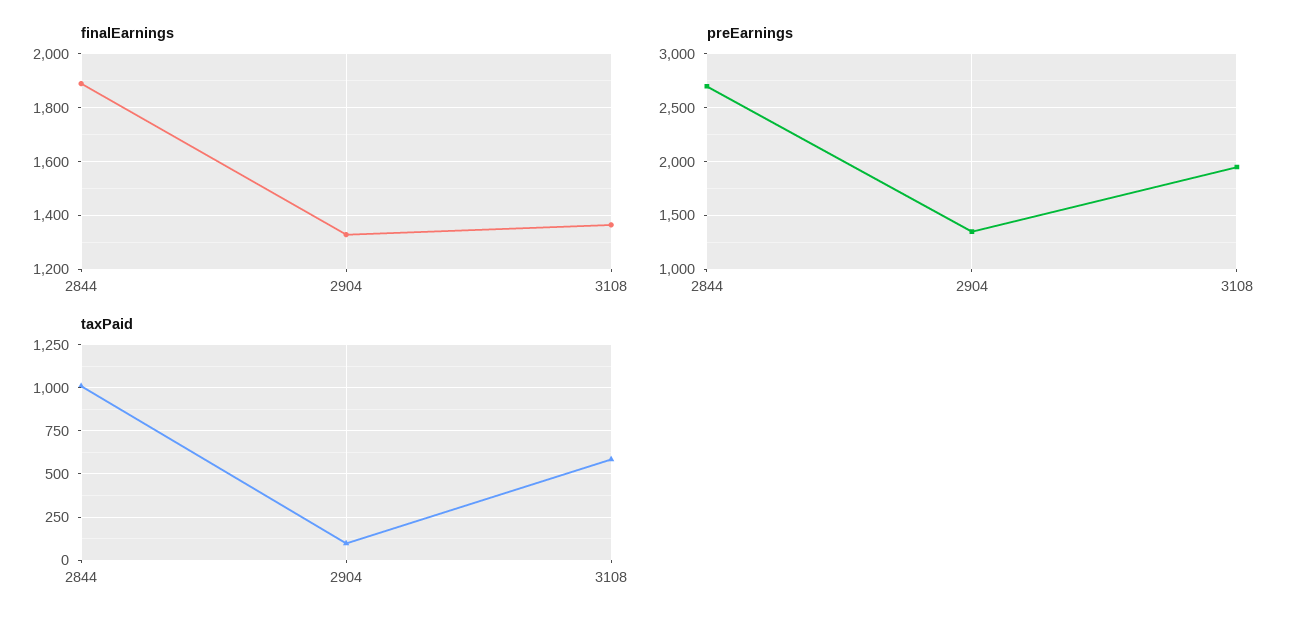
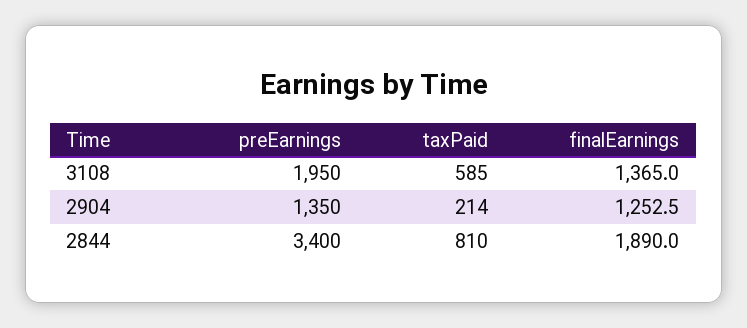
finalEarnings, 2904: 1325 -> 1252.5
preEarnings, 2844: 2700 -> 3400
taxPaid, 2844: 1000 -> 810
taxPaid, 2904: 100 -> 214

